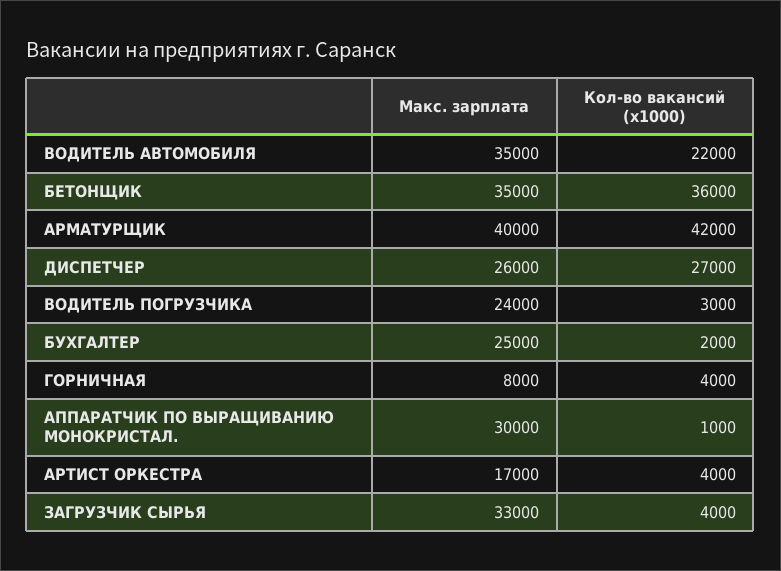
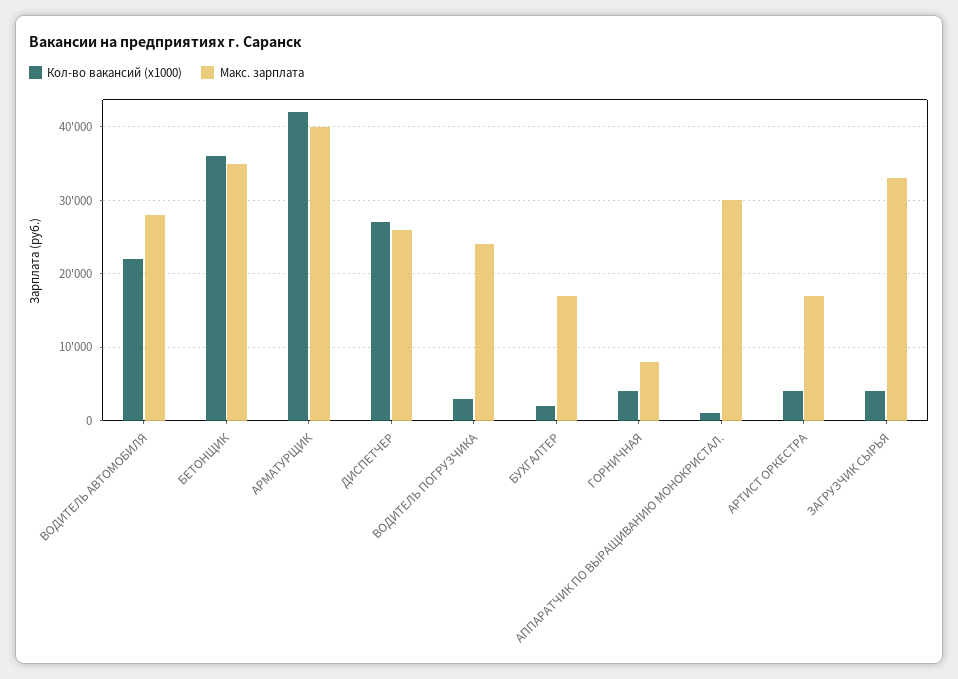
Макс. зарплата, ВОДИТЕЛЬ АВТОМОБИЛЯ: 35000 -> 28000
Макс. зарплата, БУХГАЛТЕР: 25000 -> 17000

